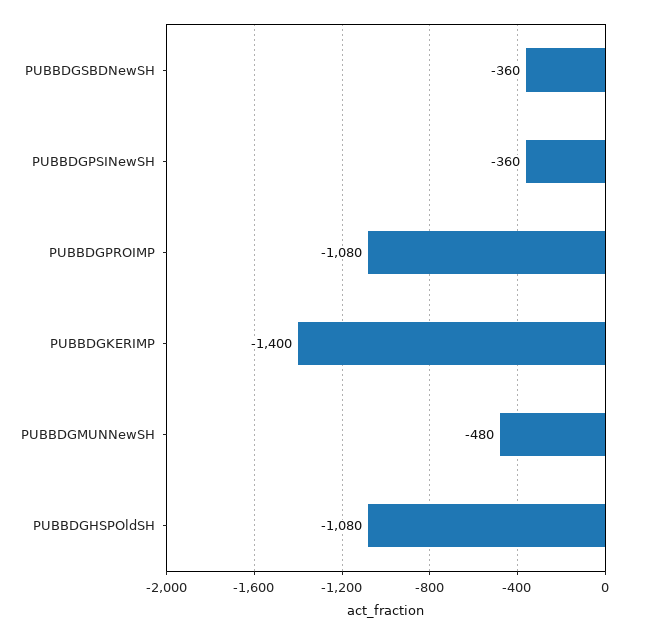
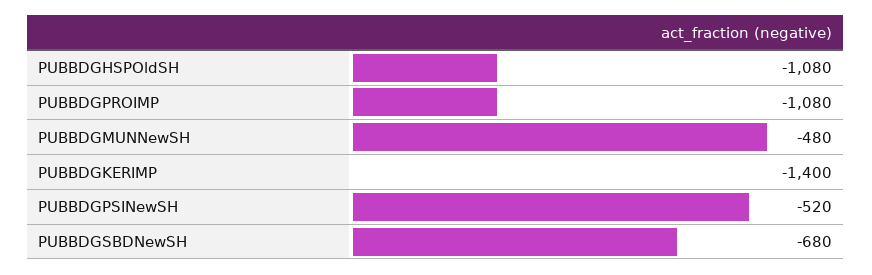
PUBBDGSBDNewSH: -360 -> -680
PUBBDGPSINewSH: -360 -> -520

